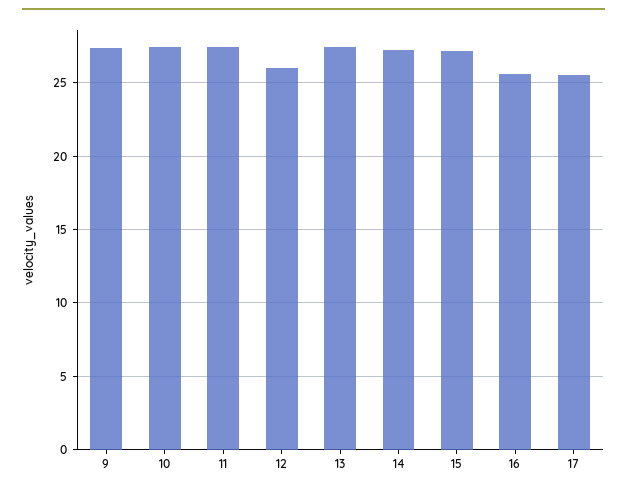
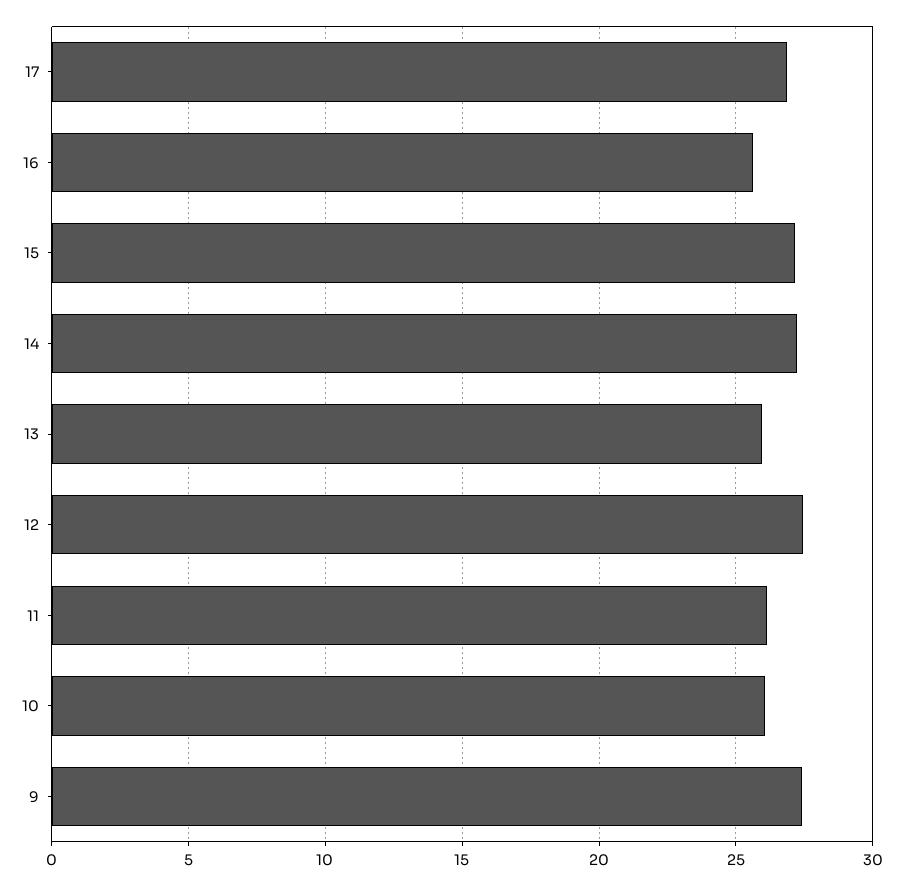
10: 27.5 -> 26
11: 27.5 -> 26
12: 26 -> 27.5
13: 27.5 -> 26
17: 25.5 -> 27

